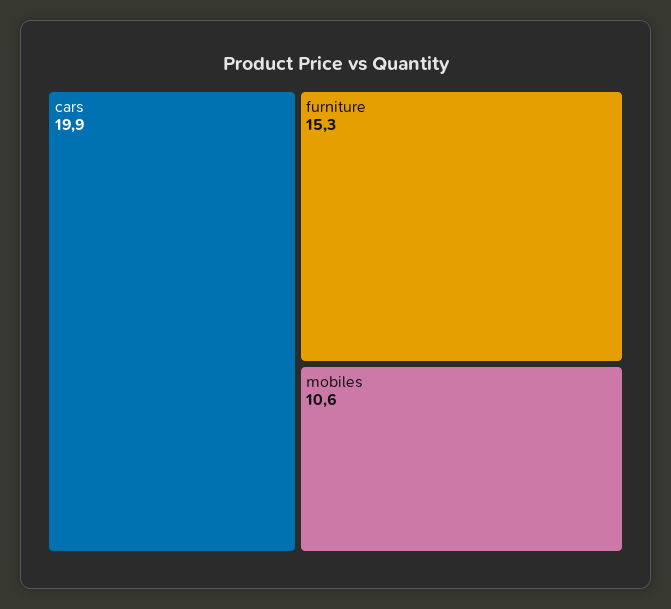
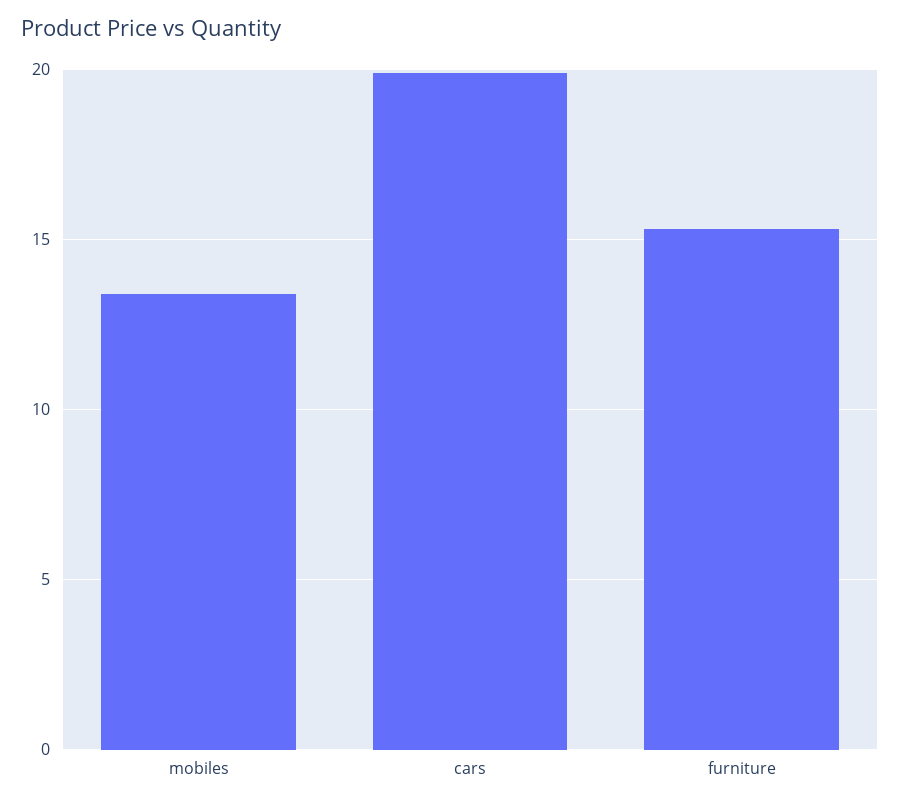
mobiles: 10.6 -> 13.5

